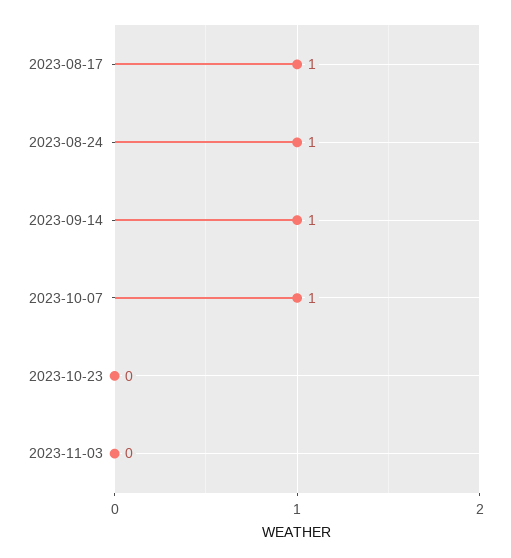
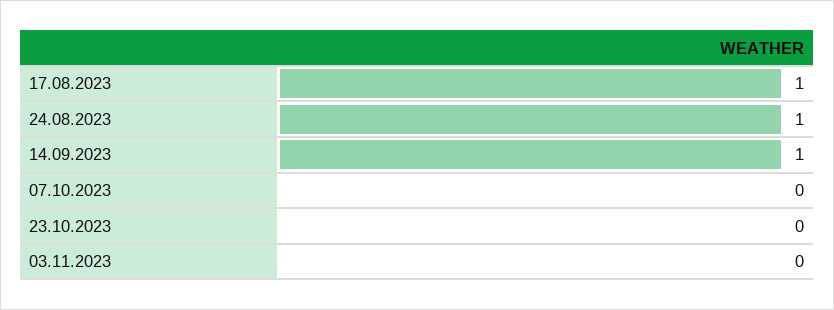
2023-10-07: 1 -> 0

